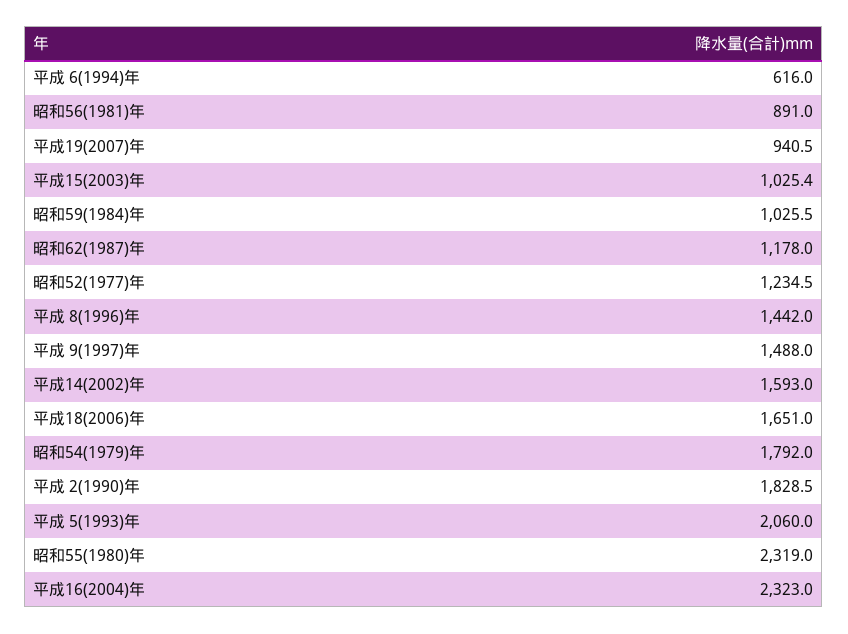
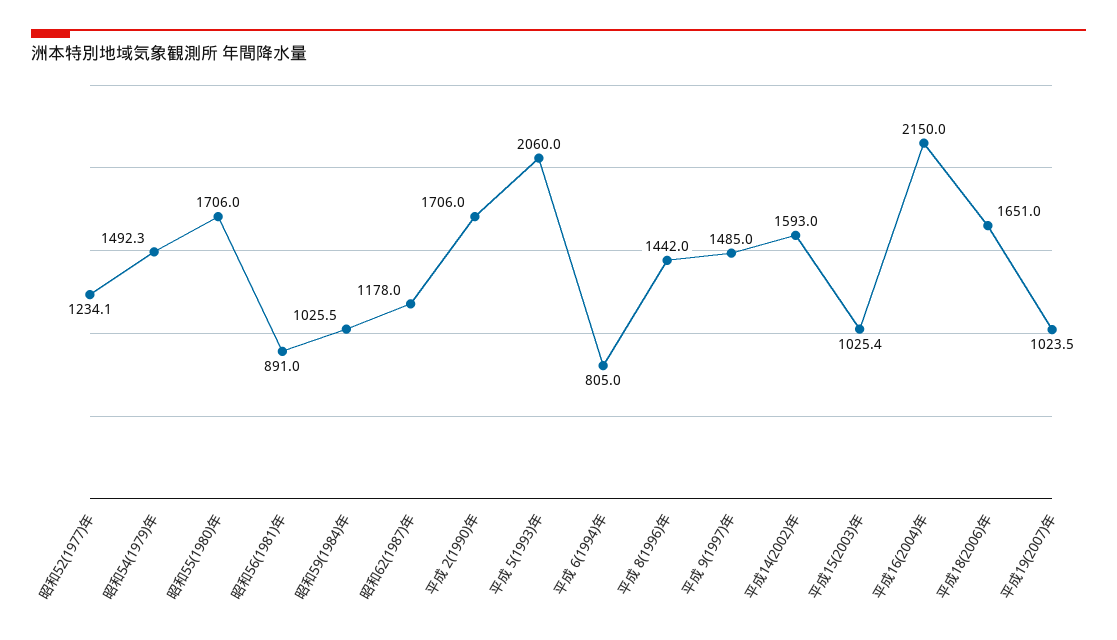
平成 6(1994)年: 616 -> 805
平成19(2007)年: 940.5 -> 1023.5
昭和52(1977)年: 1234.5 -> 1234.1
平成 9(1997)年: 1488 -> 1485
昭和54(1979)年: 1792 -> 1492.3
平成 2(1990)年: 1828.5 -> 1706
昭和55(1980)年: 2319 -> 1706
平成16(2004)年: 2323 -> 2150

